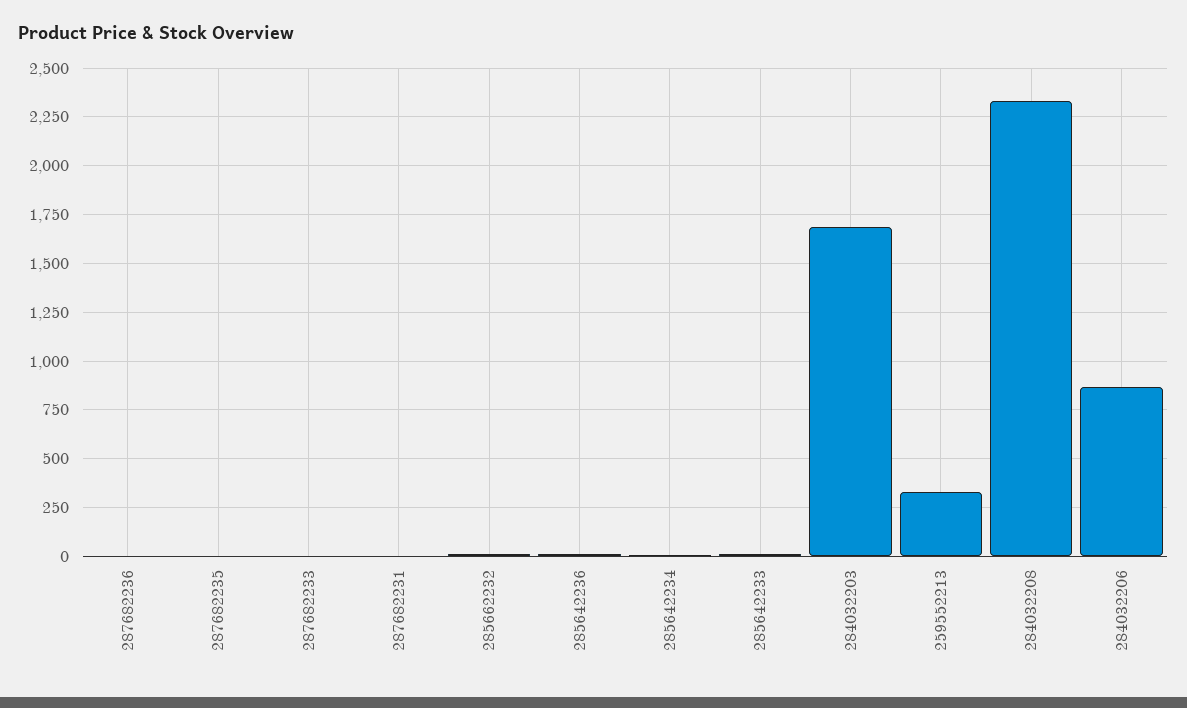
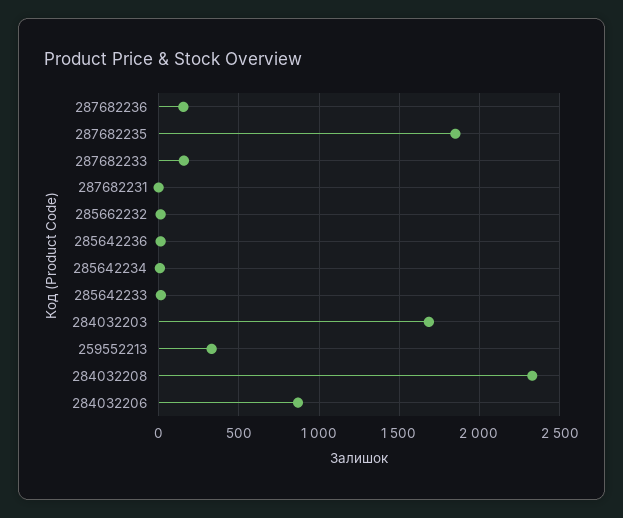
287682236: 0 -> 150
287682235: 0 -> 1850
287682233: 0 -> 150

